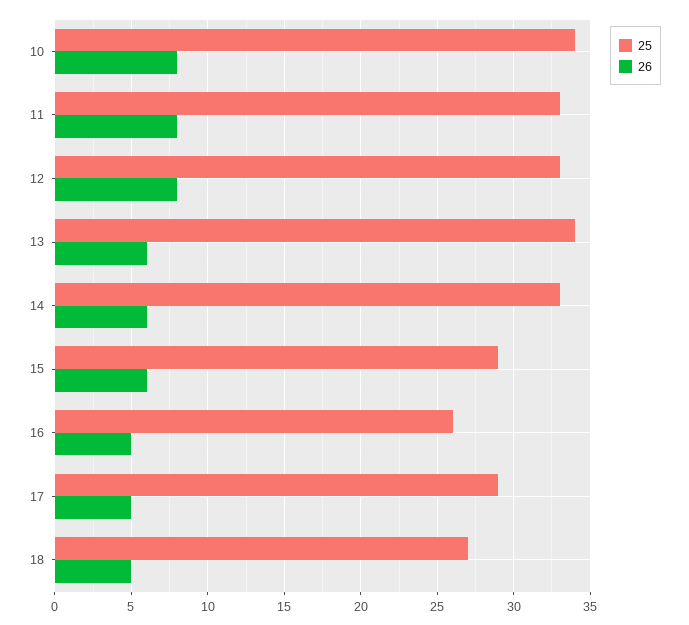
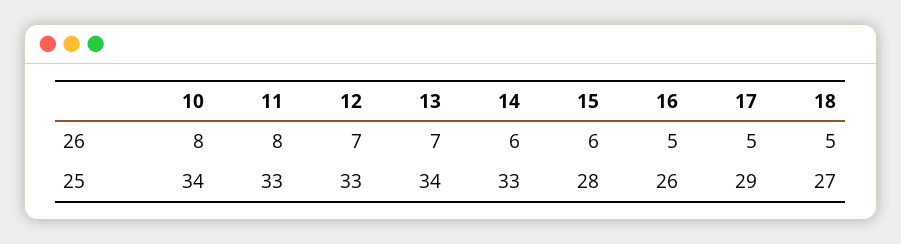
26, 12: 8 -> 7
26, 13: 6 -> 7
25, 15: 29 -> 28

